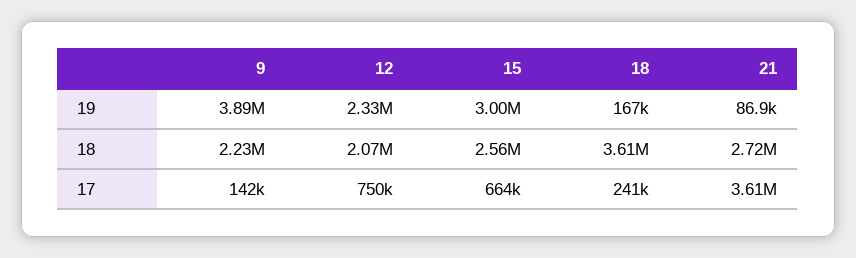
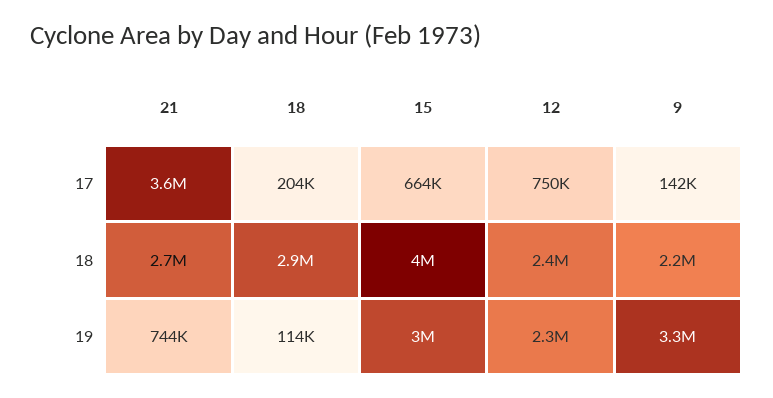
9, 19: 3890000 -> 3300000
18, 19: 167000 -> 114000
21, 19: 86900 -> 744000
12, 18: 2070000 -> 2400000
15, 18: 2560000 -> 4000000
18, 18: 3610000 -> 2900000
18, 17: 241000 -> 204000

